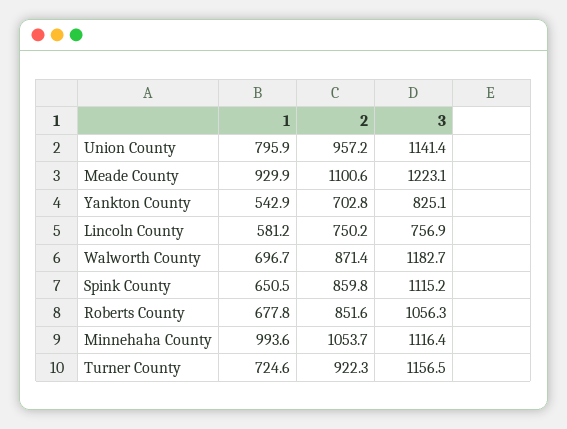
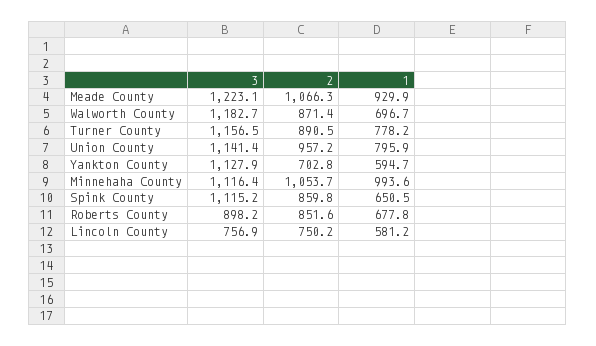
2, Meade County: 1100.6 -> 1066.3
1, Yankton County: 542.9 -> 594.7
3, Yankton County: 825.1 -> 1127.9
3, Roberts County: 1056.3 -> 898.2
1, Turner County: 724.6 -> 778.2
2, Turner County: 922.3 -> 890.5

